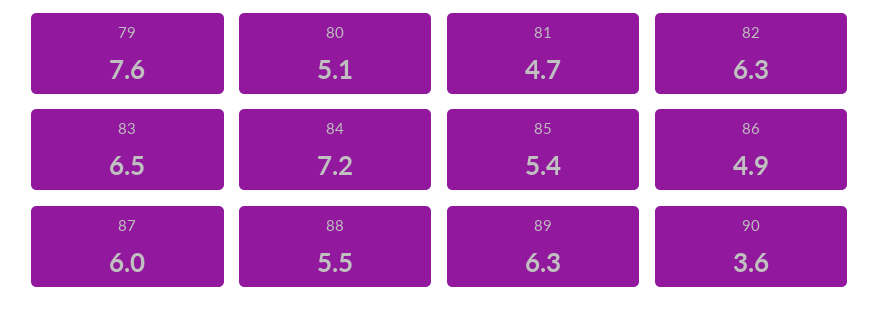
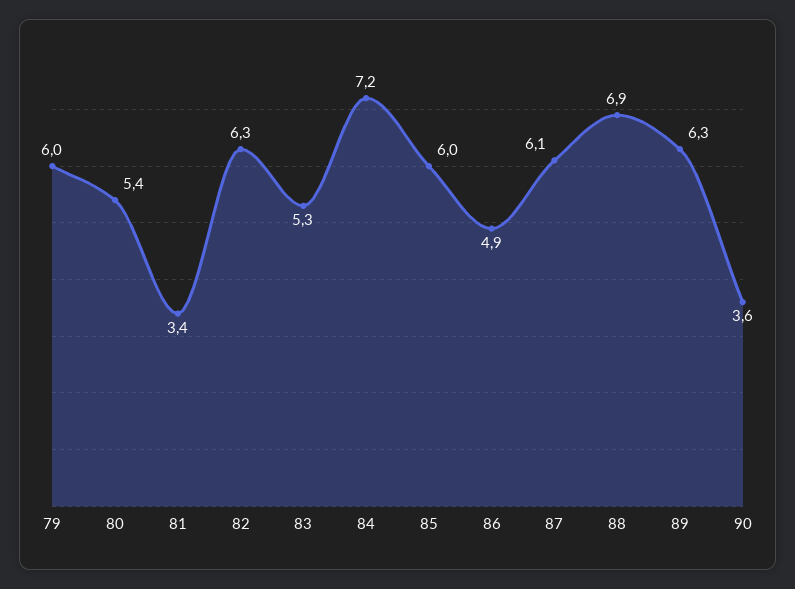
79: 7.6 -> 6
80: 5.1 -> 5.4
81: 4.7 -> 3.4
83: 6.5 -> 5.3
85: 5.4 -> 6
87: 6 -> 6.1
88: 5.5 -> 6.9

